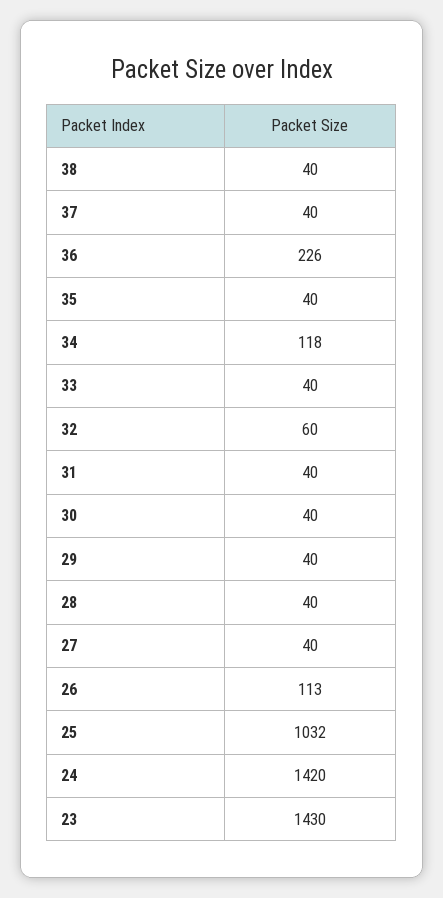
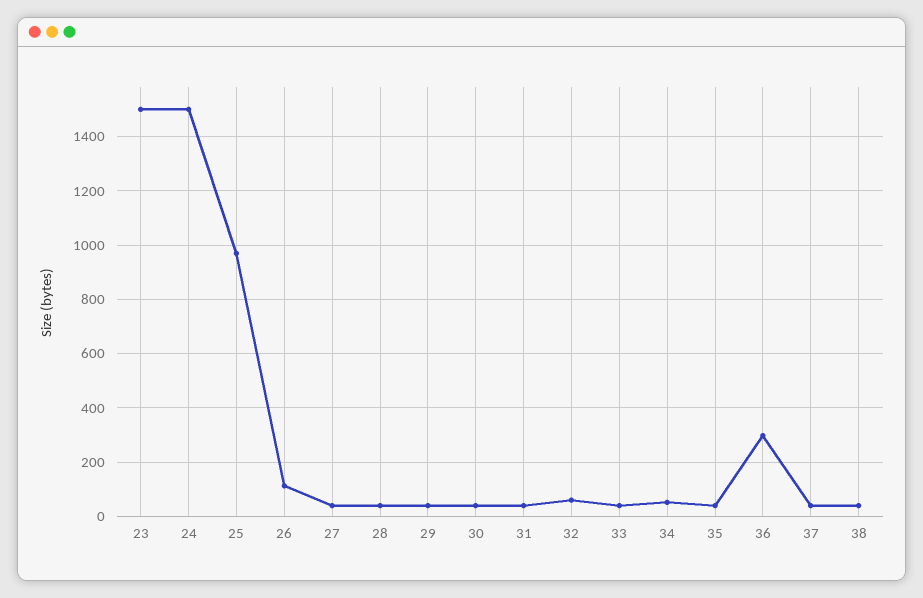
36: 226 -> 300
34: 118 -> 50
25: 1032 -> 975
24: 1420 -> 1500
23: 1430 -> 1500

